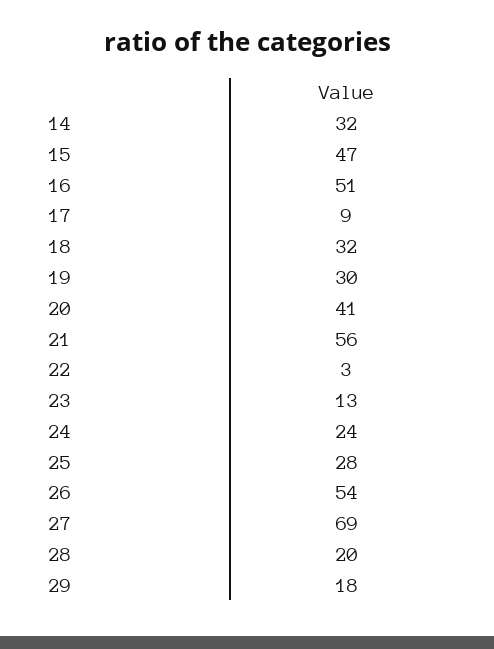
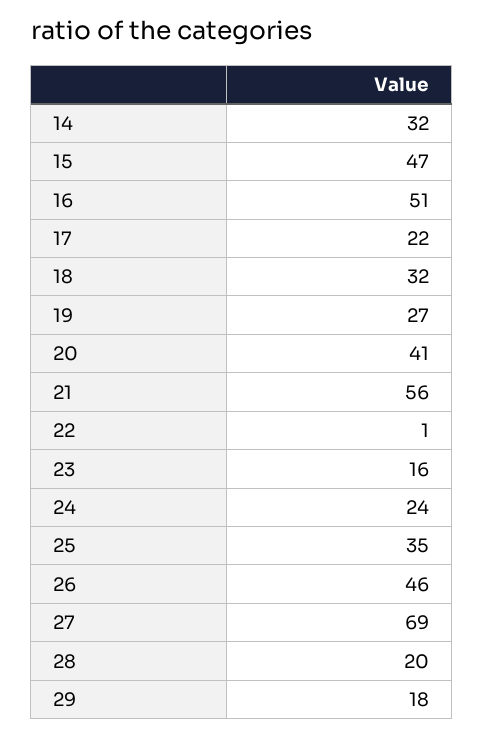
17: 9 -> 22
19: 30 -> 27
22: 3 -> 1
23: 13 -> 16
25: 28 -> 35
26: 54 -> 46

